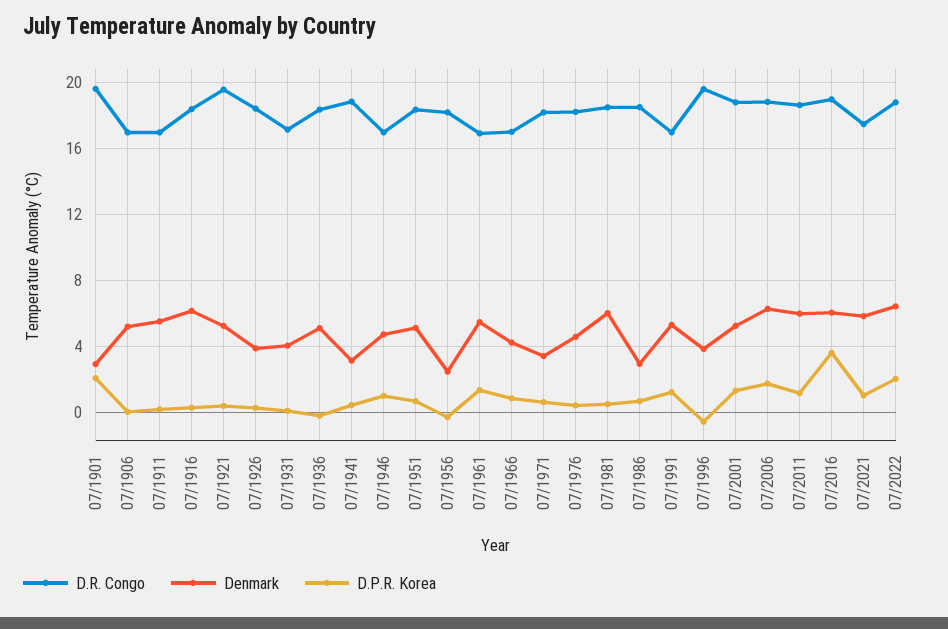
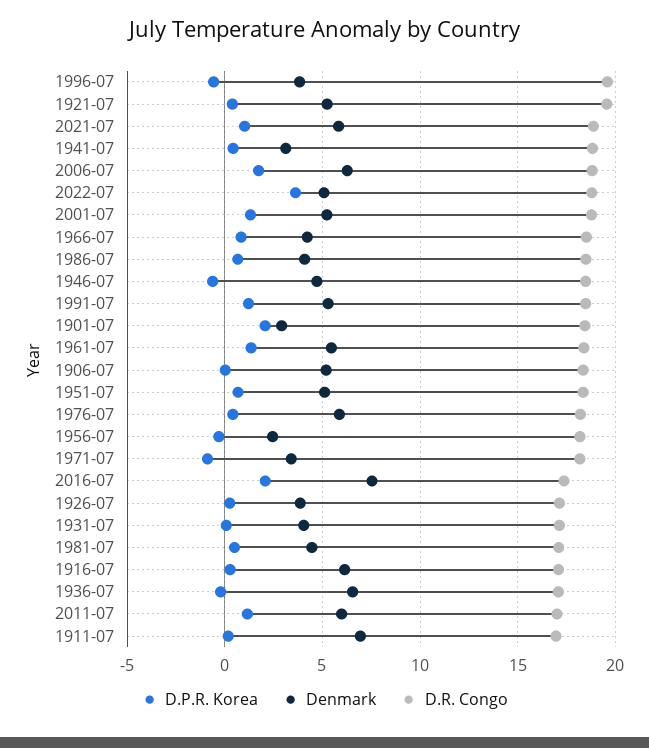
D.R. Congo, 07/1901: 19.5 -> 18.5
D.R. Congo, 07/1906: 17 -> 18.5
Denmark, 07/1911: 5.5 -> 7
D.R. Congo, 07/1916: 18.5 -> 17
D.R. Congo, 07/1926: 18.5 -> 17
D.R. Congo, 07/1936: 18.5 -> 17
Denmark, 07/1936: 5 -> 6.5
D.R. Congo, 07/1946: 17 -> 18.5
D.P.R. Korea, 07/1946: 1 -> -0.5
D.R. Congo, 07/1961: 17 -> 18.5
D.R. Congo, 07/1966: 17 -> 18.5
D.P.R. Korea, 07/1971: 0.5 -> -1
Denmark, 07/1976: 4.5 -> 6
D.R. Congo, 07/1981: 18.5 -> 17
Denmark, 07/1981: 6 -> 4.5
Denmark, 07/1986: 3 -> 4
D.R. Congo, 07/1991: 17 -> 18.5
D.R. Congo, 07/2011: 18.5 -> 17
D.R. Congo, 07/2016: 19 -> 17.5
Denmark, 07/2016: 6 -> 7.5
D.P.R. Korea, 07/2016: 3.5 -> 2
D.R. Congo, 07/2021: 17.5 -> 19
Denmark, 07/2022: 6.5 -> 5
D.P.R. Korea, 07/2022: 2 -> 3.5

